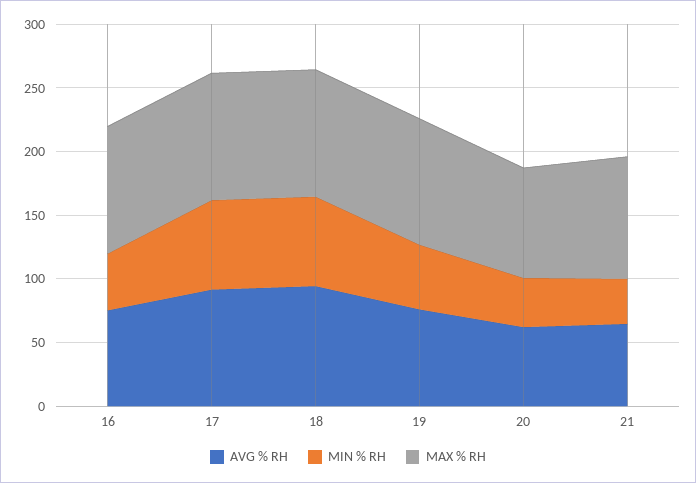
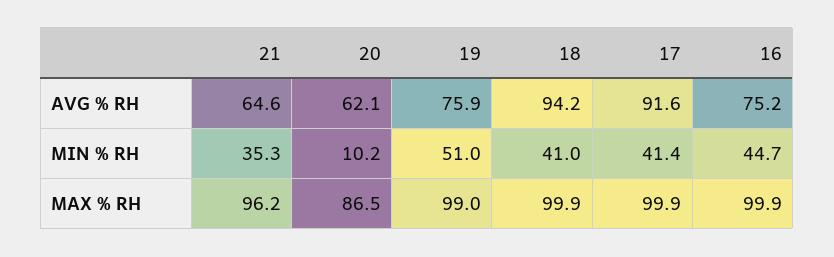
MIN % RH, 17: 70 -> 41.4
MIN % RH, 18: 70 -> 41
MIN % RH, 20: 40 -> 10.2

